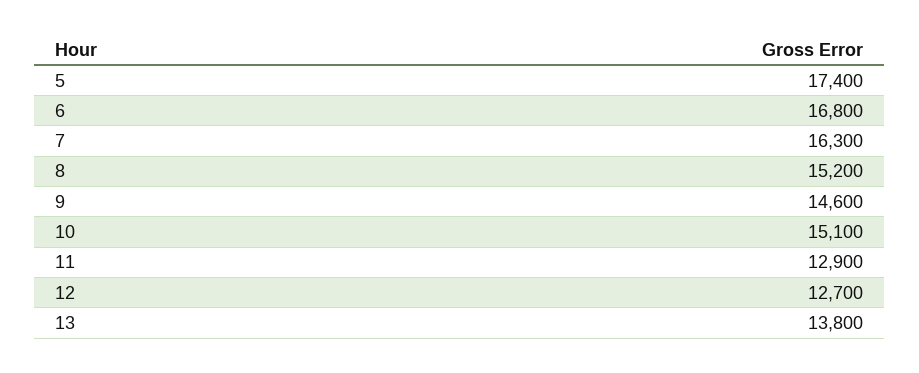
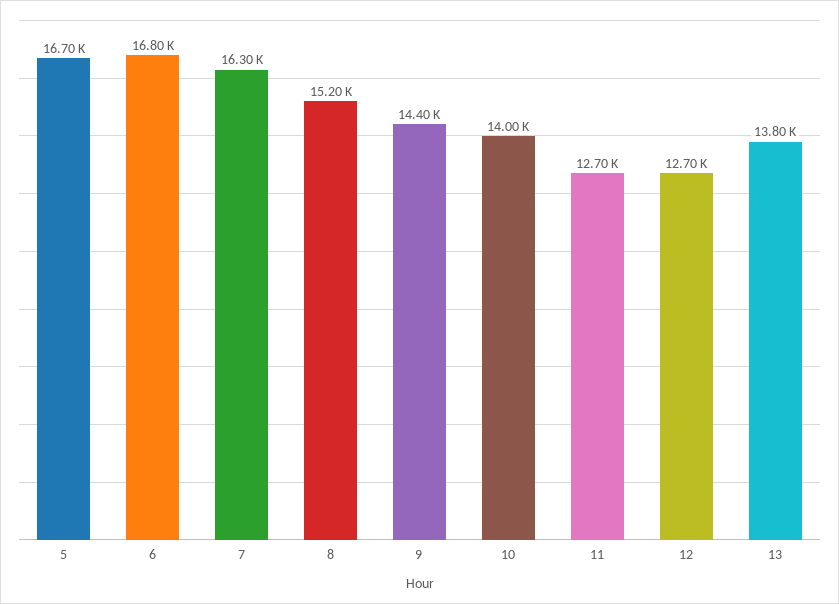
5: 17400 -> 16700
9: 14600 -> 14400
10: 15100 -> 14000
11: 12900 -> 12700

